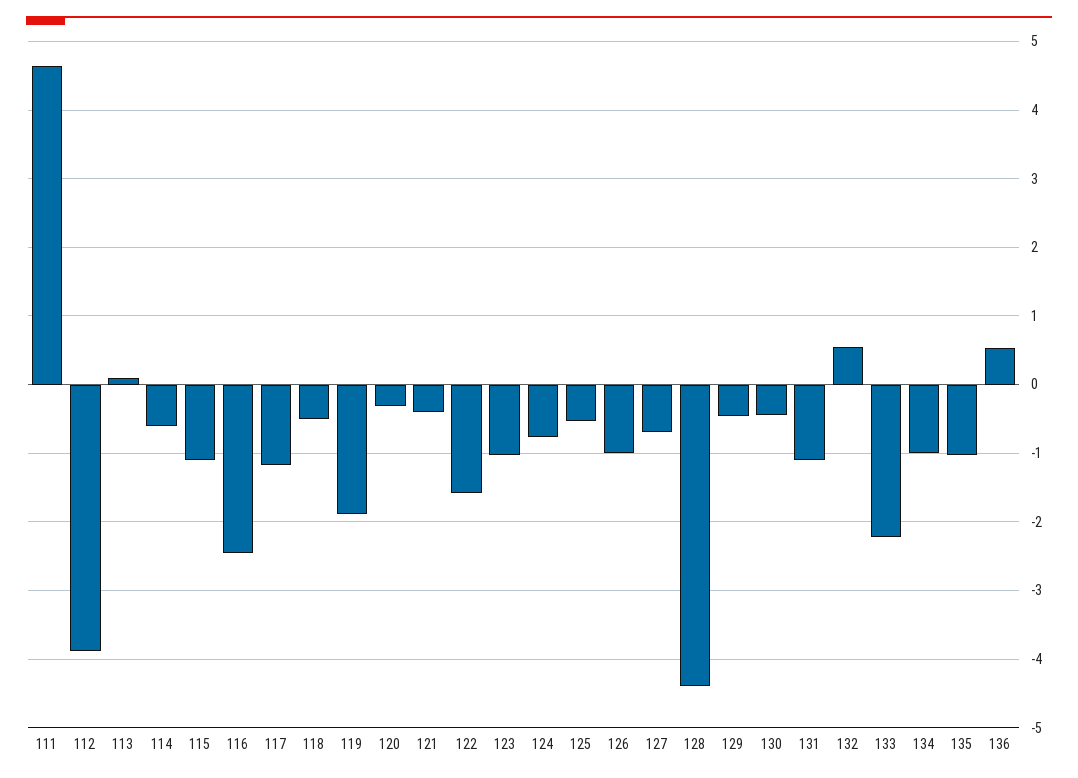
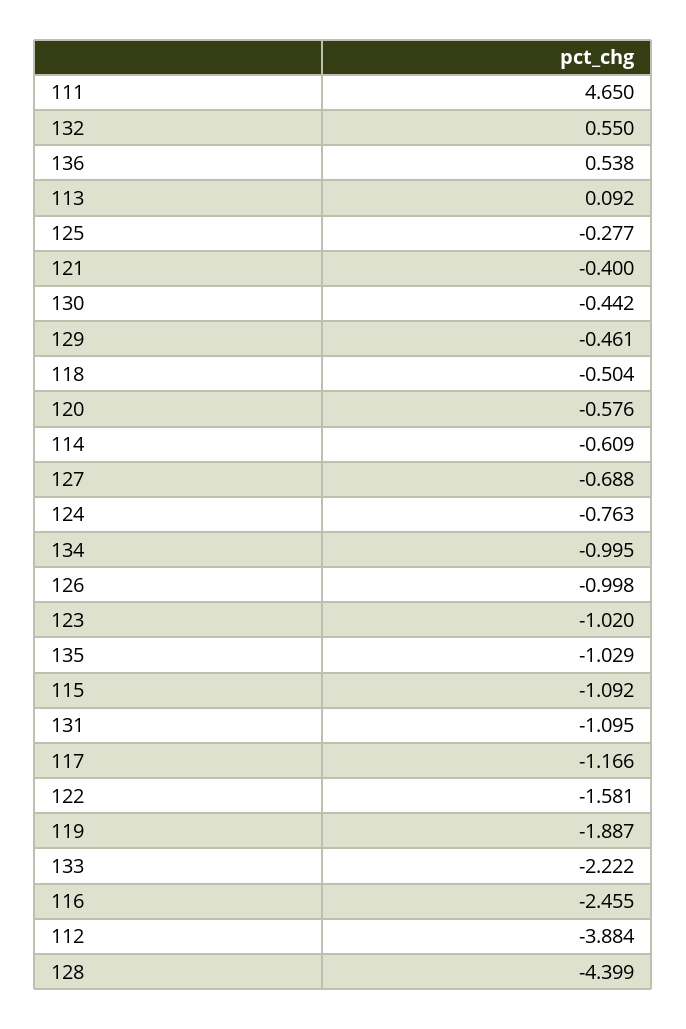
120: -0.3 -> -0.576
125: -0.5 -> -0.277

